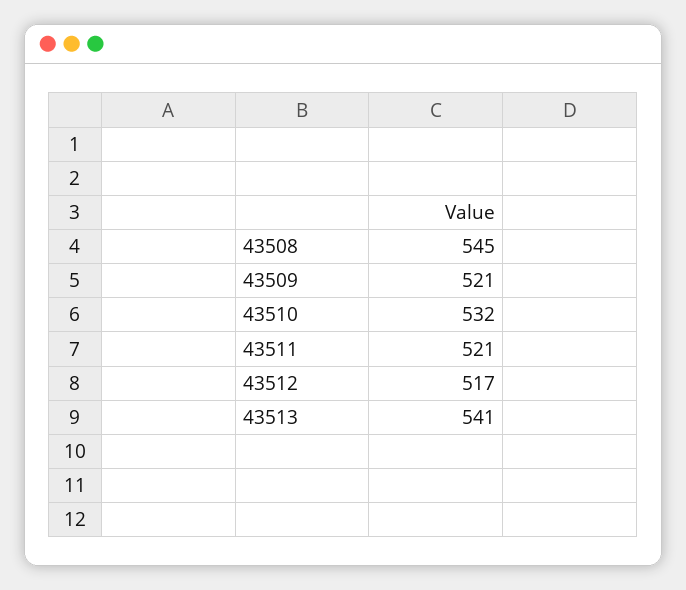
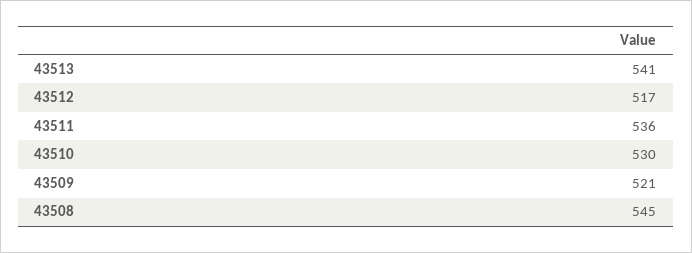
43510: 532 -> 530
43511: 521 -> 536

